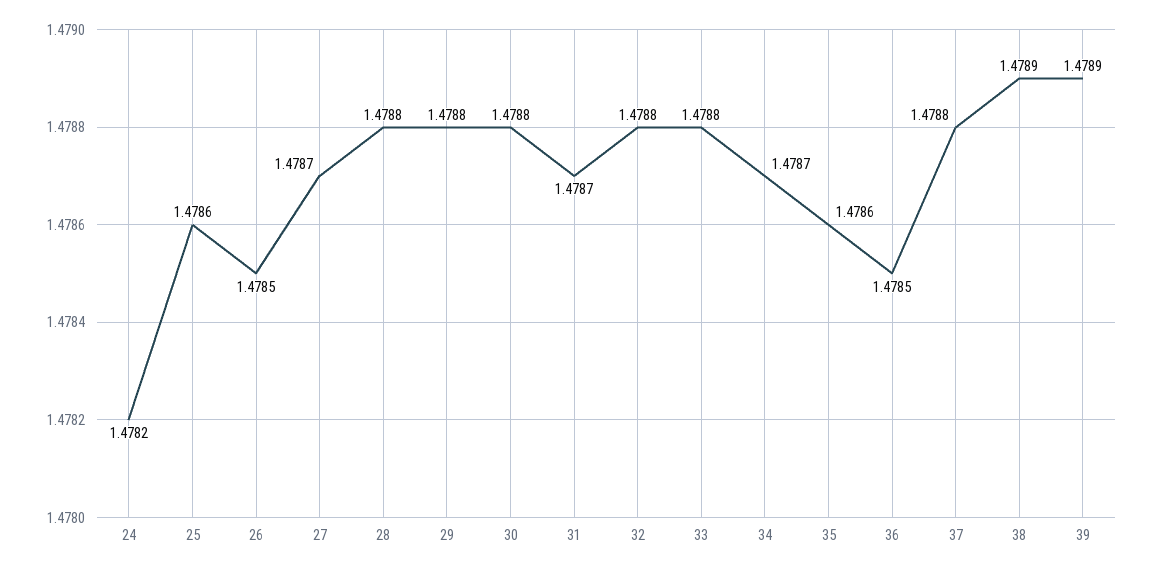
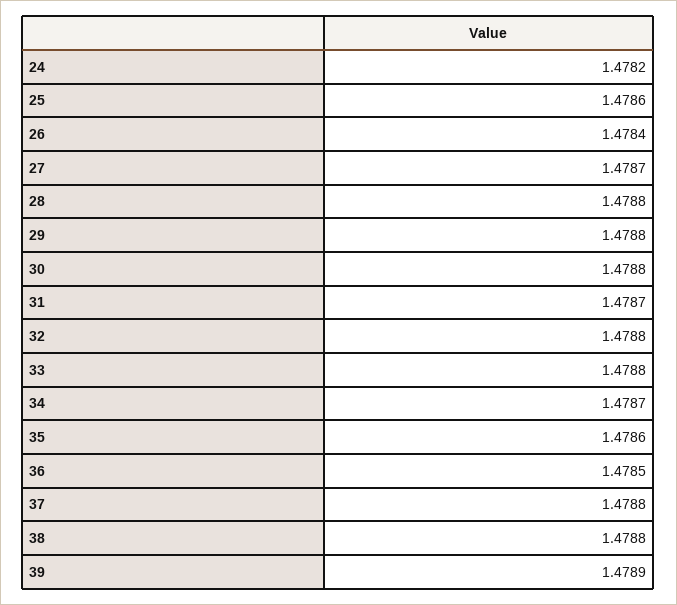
26: 1.4785 -> 1.4784
38: 1.4789 -> 1.4788

